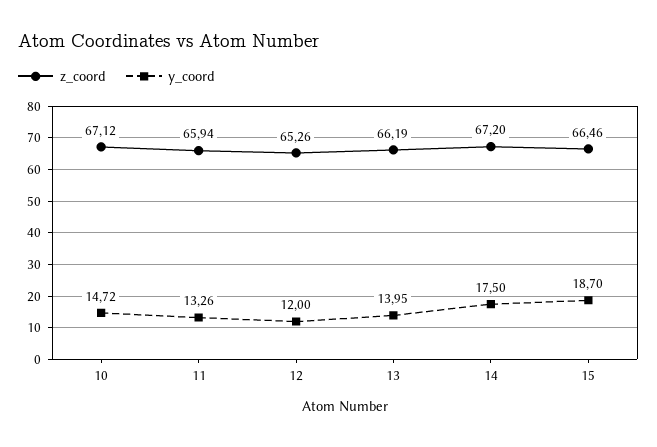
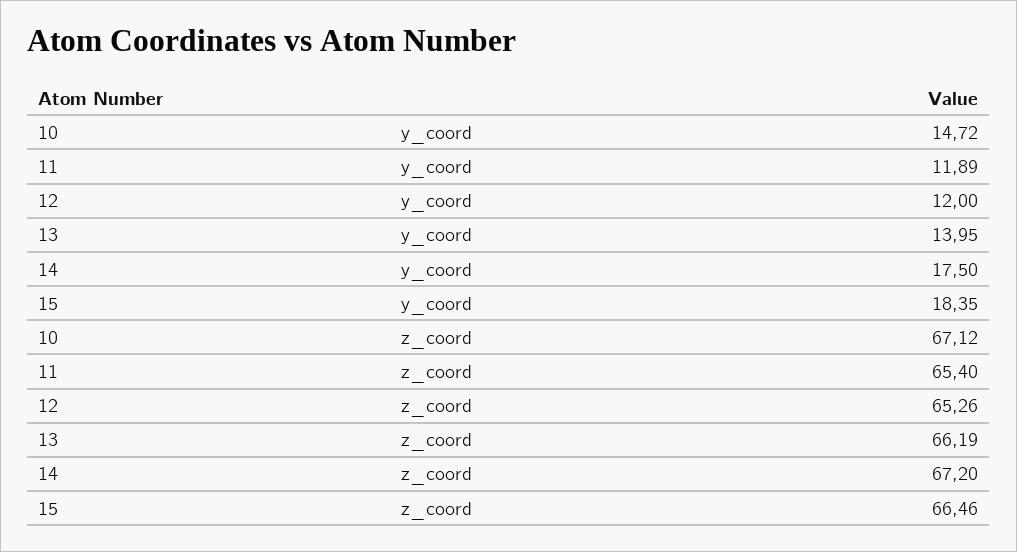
z_coord, 11: 65.94 -> 65.4
y_coord, 11: 13.26 -> 11.89
y_coord, 15: 18.7 -> 18.35

